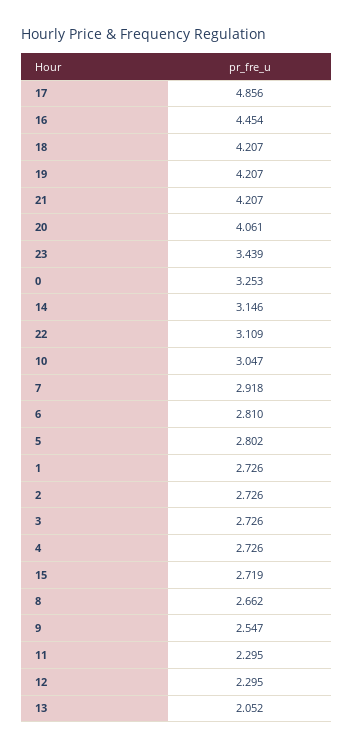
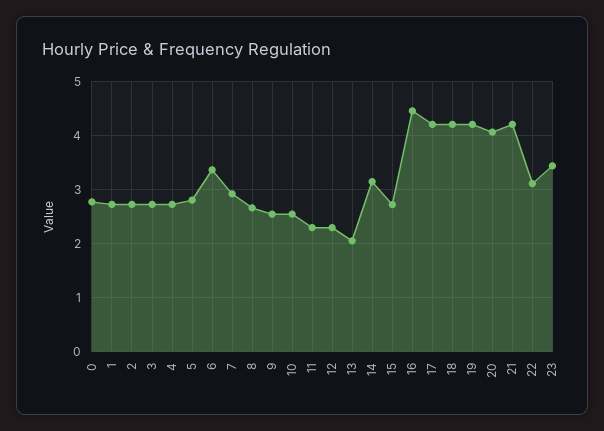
17: 4.856 -> 4.2
0: 3.253 -> 2.8
10: 3.047 -> 2.6
6: 2.81 -> 3.4

